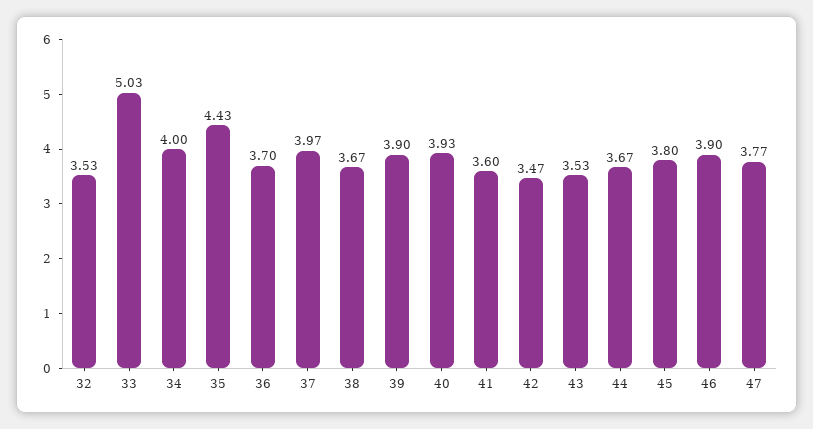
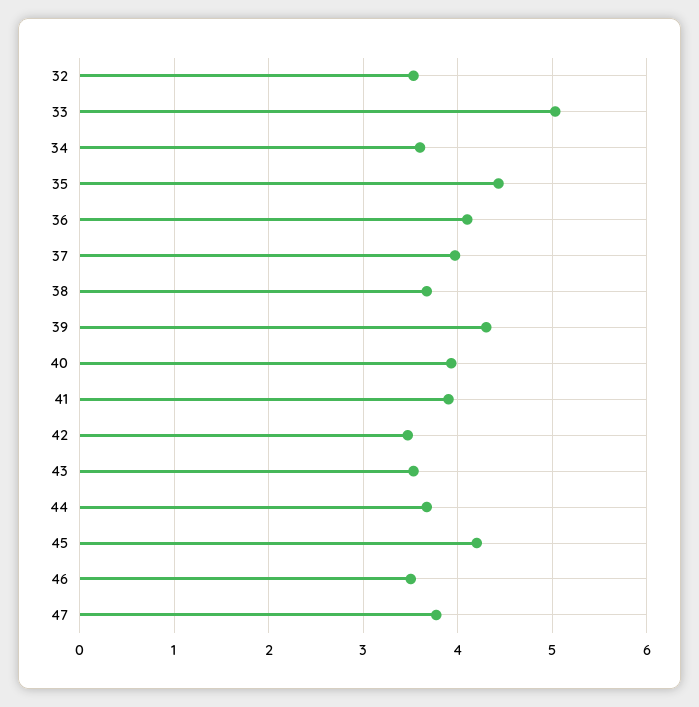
34: 4 -> 3.6
36: 3.7 -> 4.1
39: 3.9 -> 4.3
41: 3.6 -> 3.9
45: 3.8 -> 4.2
46: 3.9 -> 3.5

